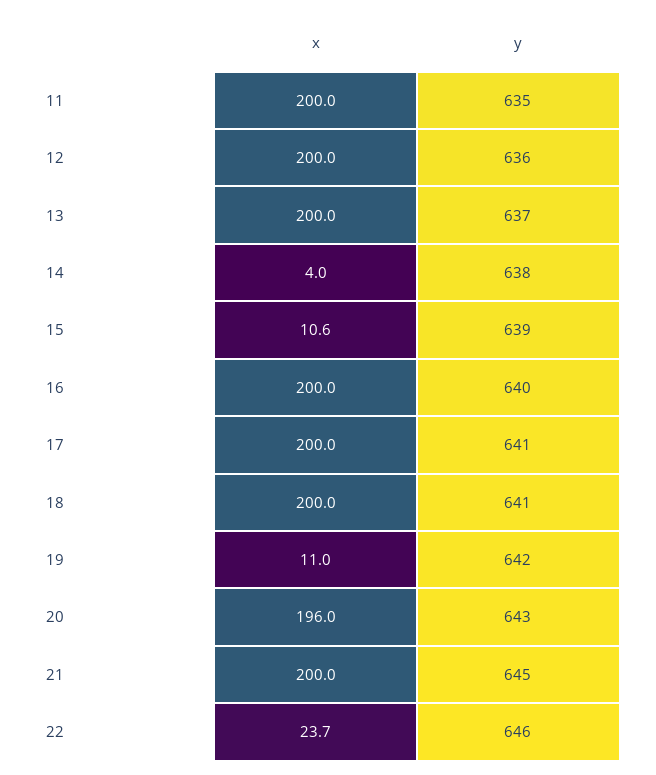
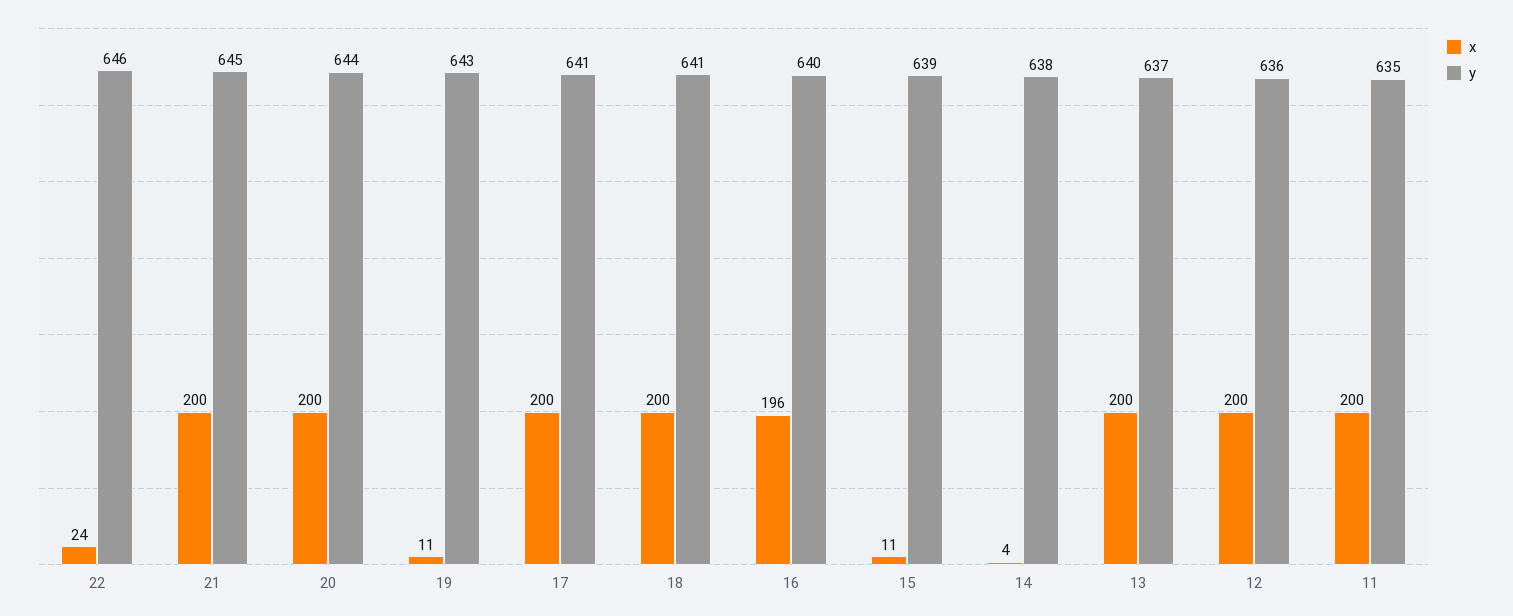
x, 16: 200 -> 196
y, 19: 642 -> 643
x, 20: 196 -> 200
y, 20: 643 -> 644

